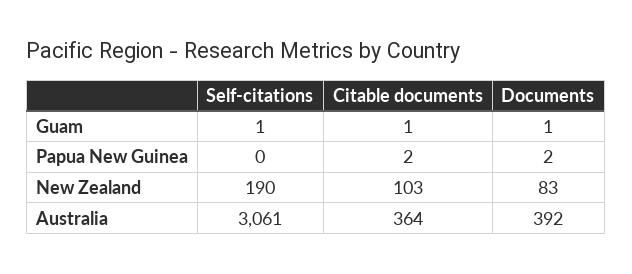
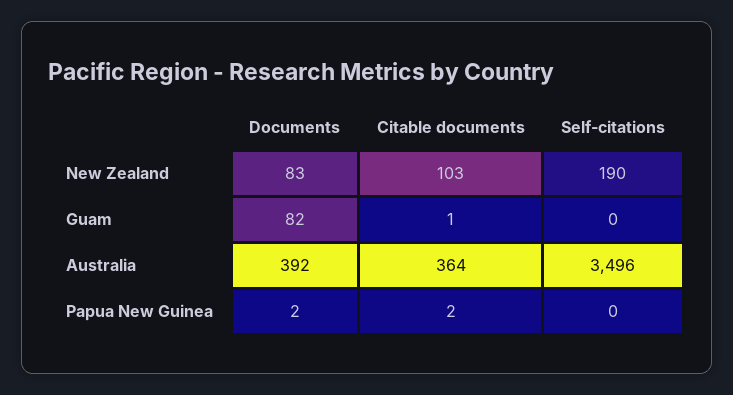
Self-citations, Guam: 1 -> 0
Documents, Guam: 1 -> 82
Self-citations, Australia: 3061 -> 3496

